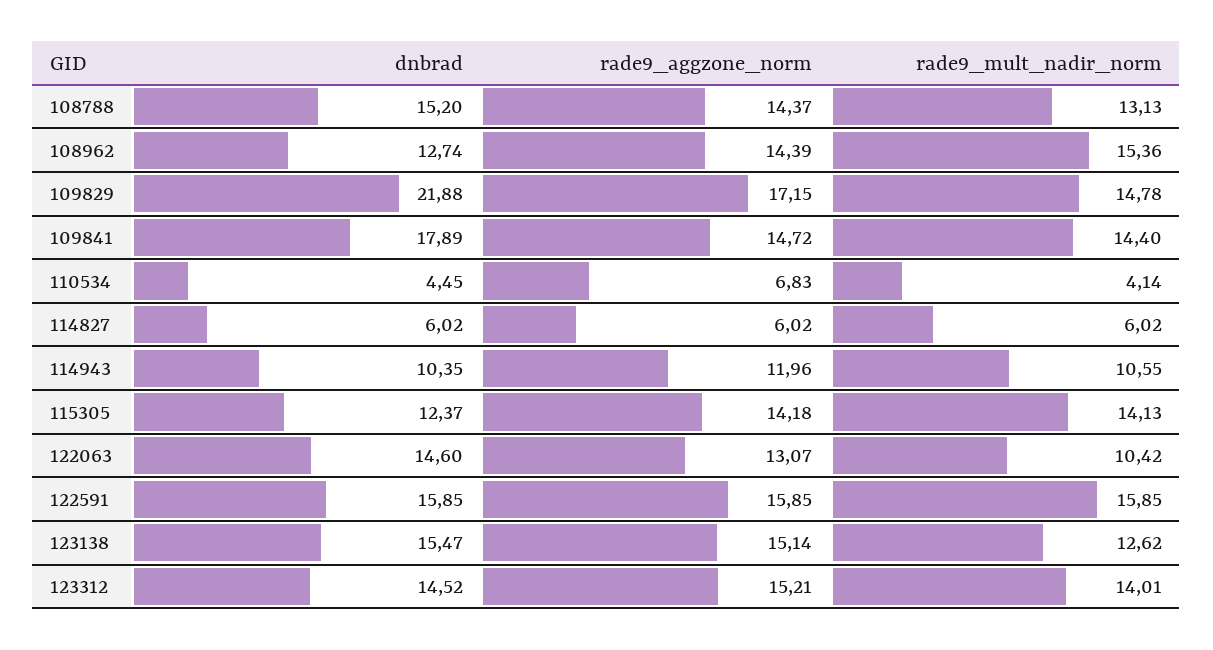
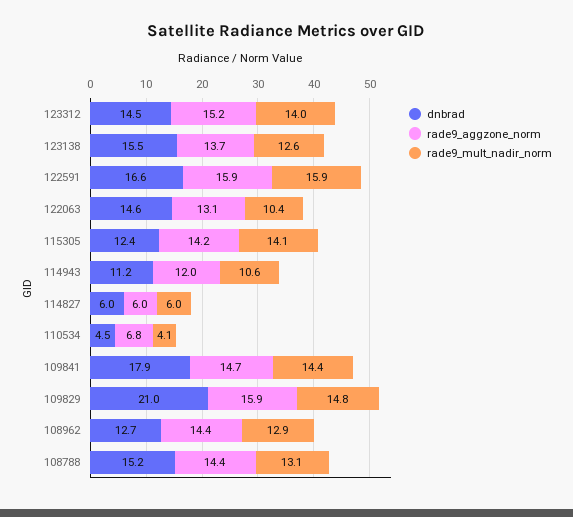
rade9_mult_nadir_norm, 108962: 15.36 -> 12.9
dnbrad, 109829: 21.88 -> 21
rade9_aggzone_norm, 109829: 17.15 -> 15.9
dnbrad, 114943: 10.35 -> 11.2
dnbrad, 122591: 15.85 -> 16.6
rade9_aggzone_norm, 123138: 15.14 -> 13.7

